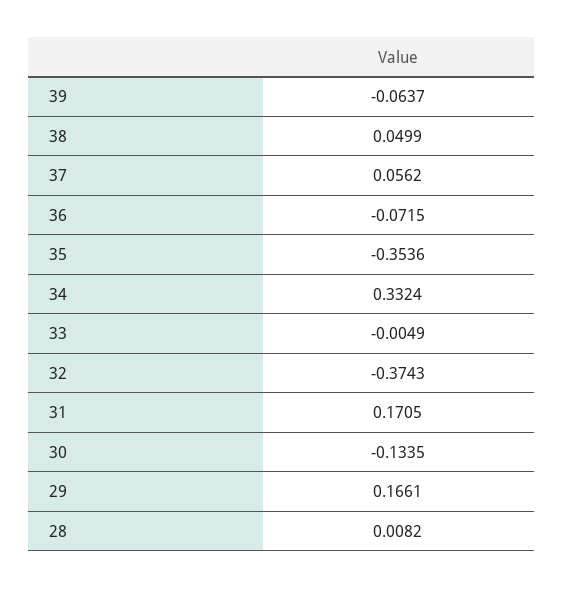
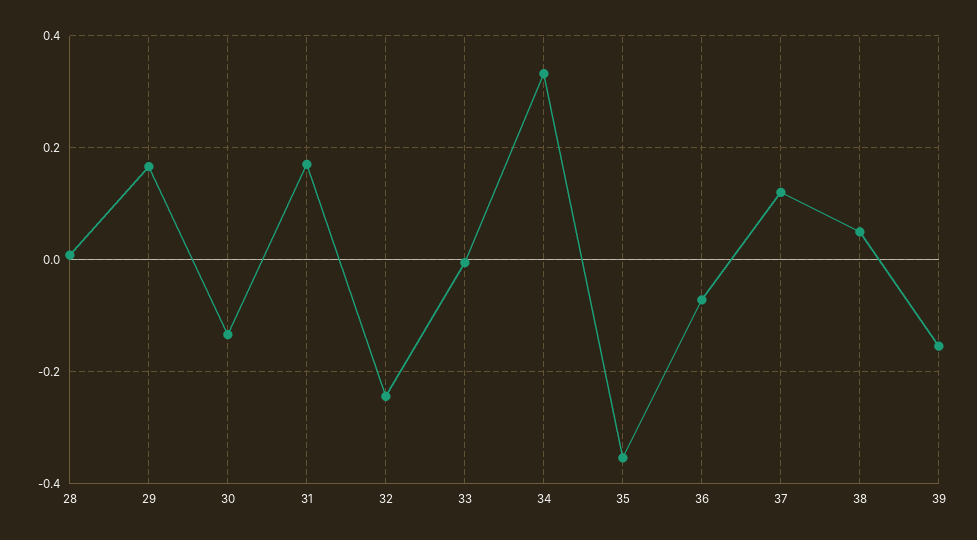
39: -0.0637 -> -0.16
37: 0.0562 -> 0.12
32: -0.3743 -> -0.24

